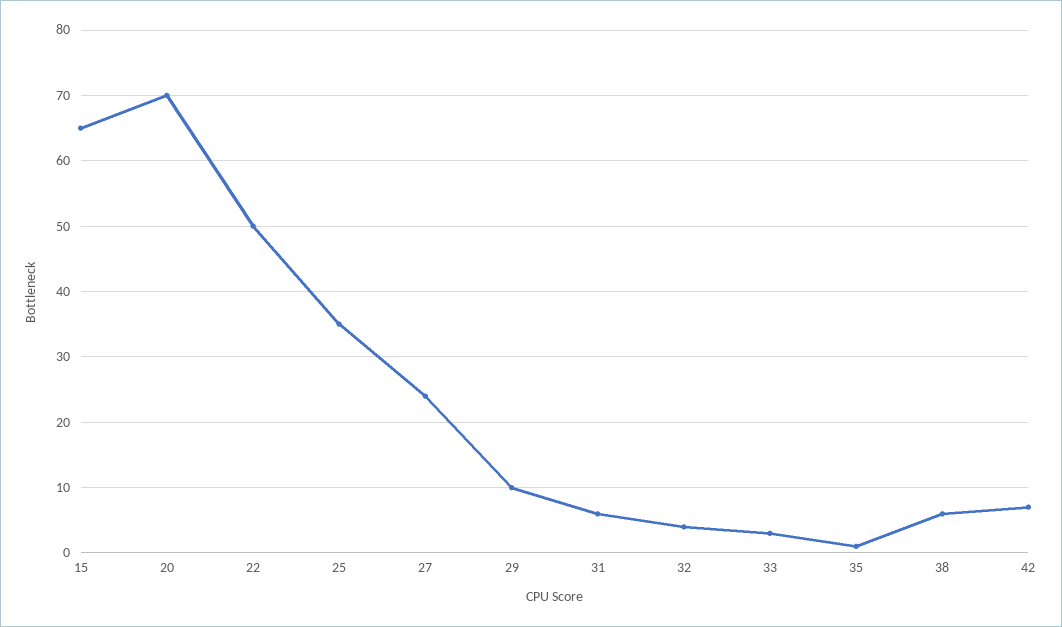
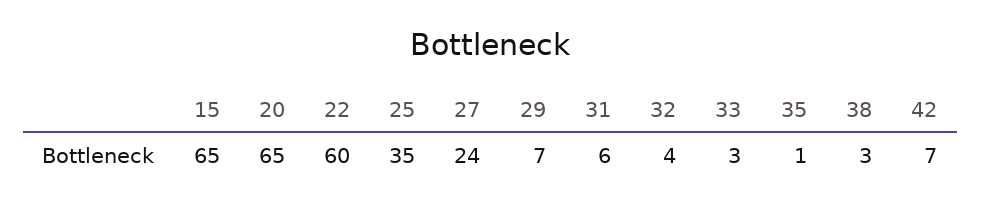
20: 70 -> 65
22: 50 -> 60
29: 10 -> 7
38: 6 -> 3

